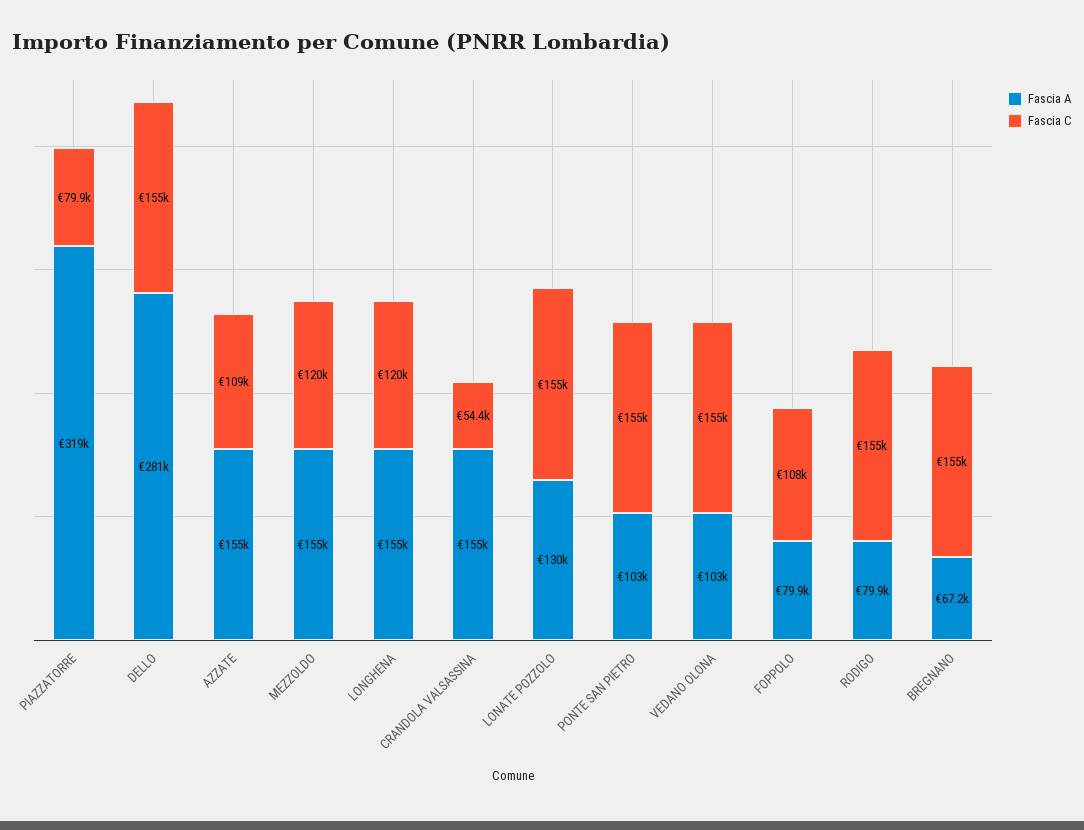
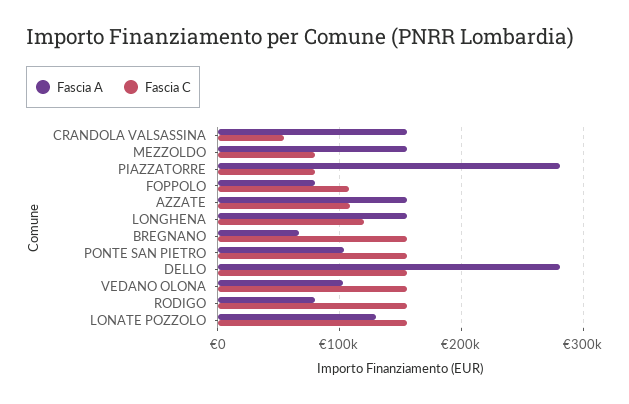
Fascia A, PIAZZATORRE: 319000 -> 280000
Fascia C, MEZZOLDO: 120000 -> 80000

